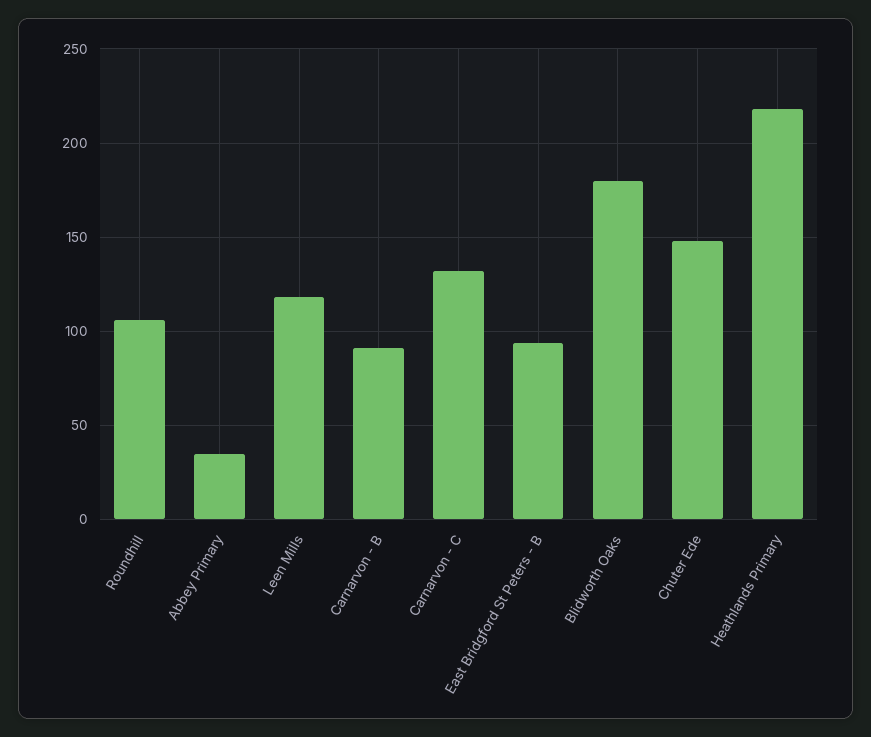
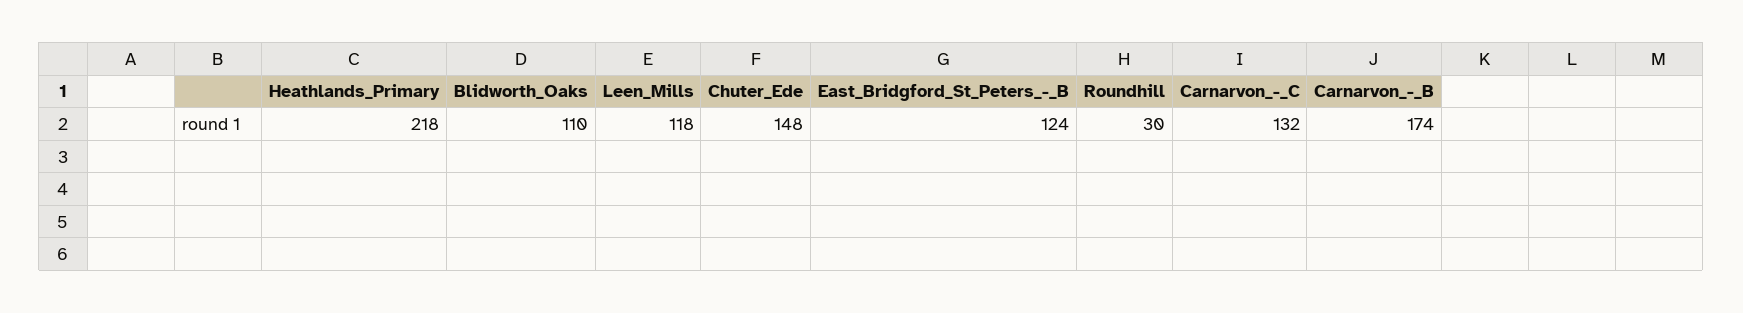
Roundhill: 105 -> 30
Abbey Primary: 35 -> none
Carnarvon - B: 90 -> 174
East Bridgford St Peters - B: 95 -> 124
Blidworth Oaks: 180 -> 110

